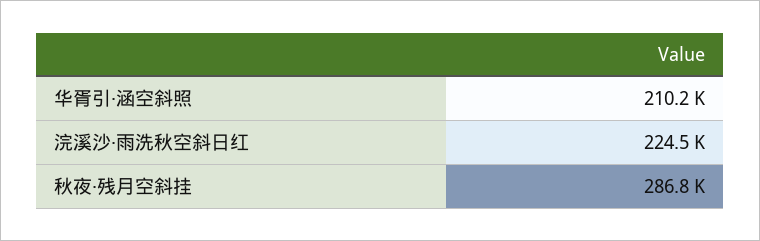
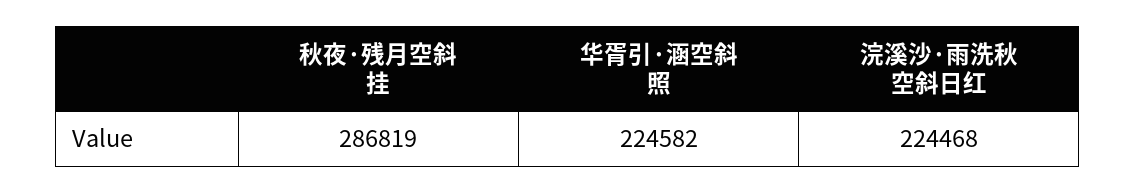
华胥引·涵空斜照: 210200 -> 224582

